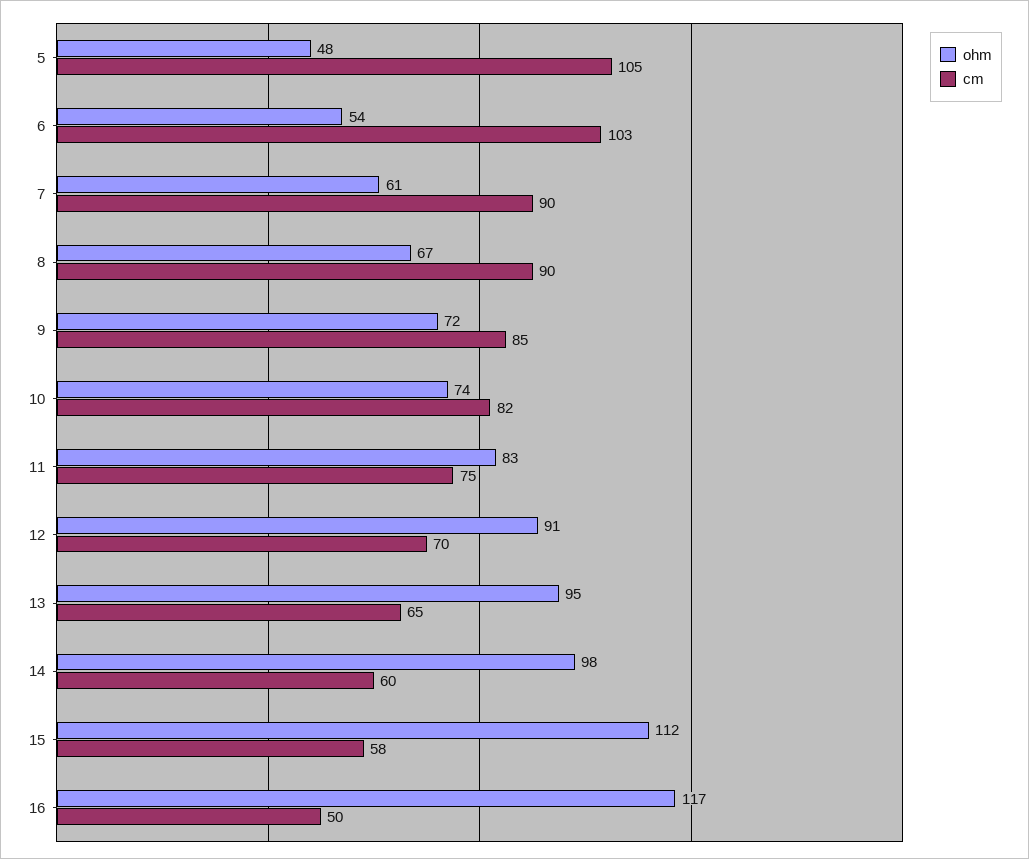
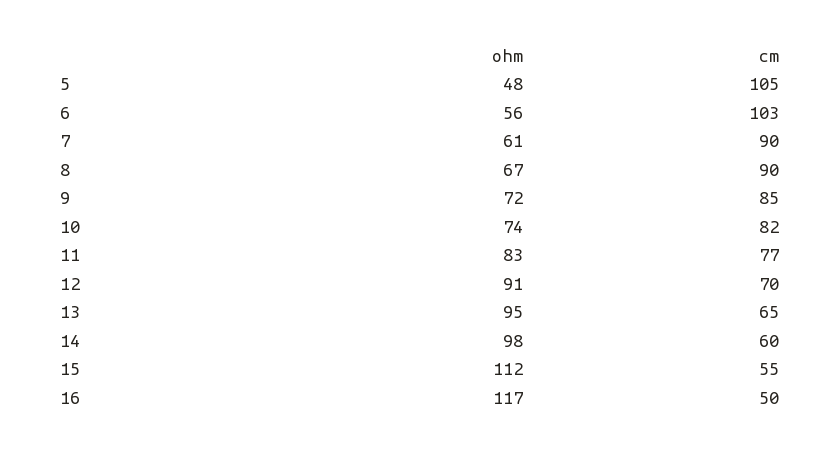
ohm, 6: 54 -> 56
cm, 11: 75 -> 77
cm, 15: 58 -> 55

